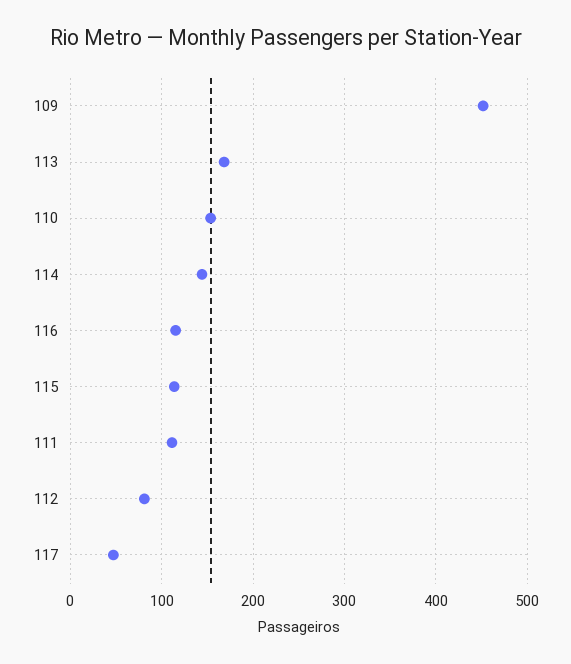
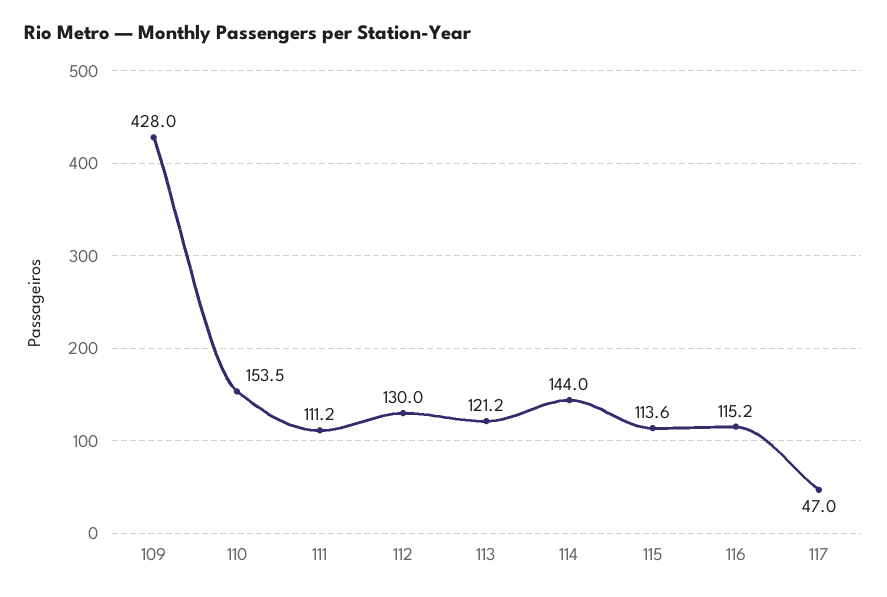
109: 450 -> 428
113: 170 -> 121.2
112: 80 -> 130

